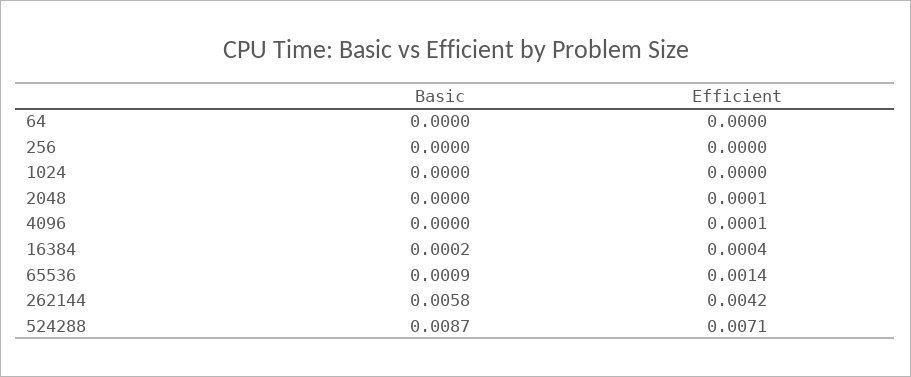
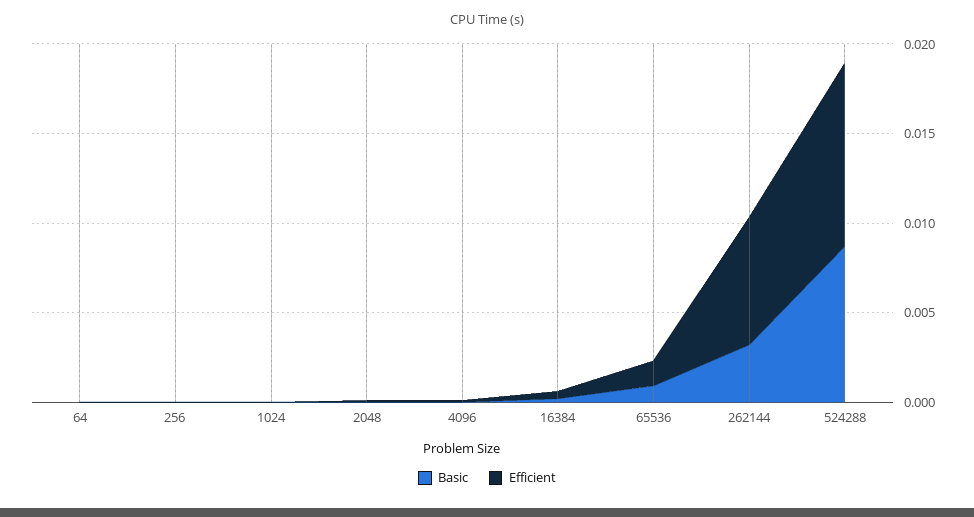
Basic, 262144: 0.0058 -> 0.003
Efficient, 262144: 0.0042 -> 0.007
Efficient, 524288: 0.0071 -> 0.01

